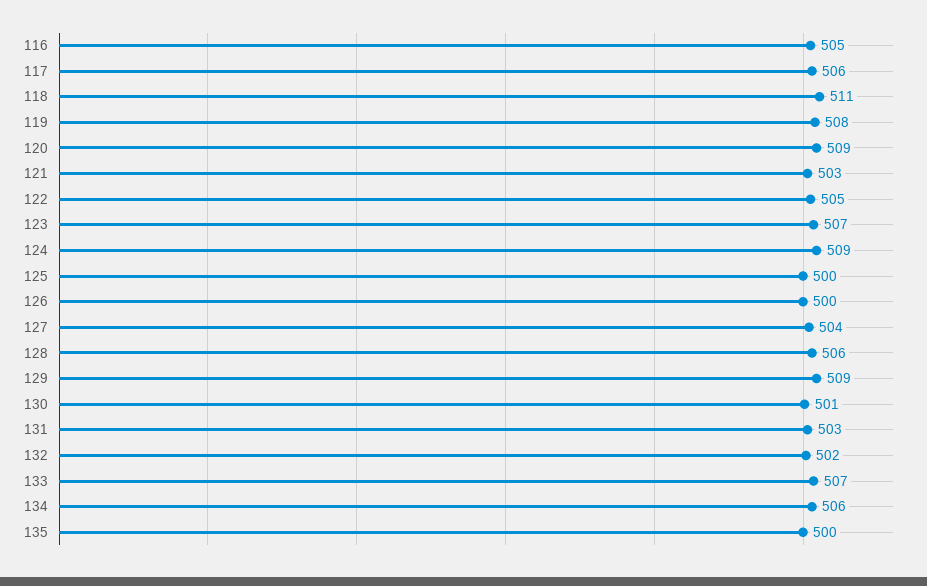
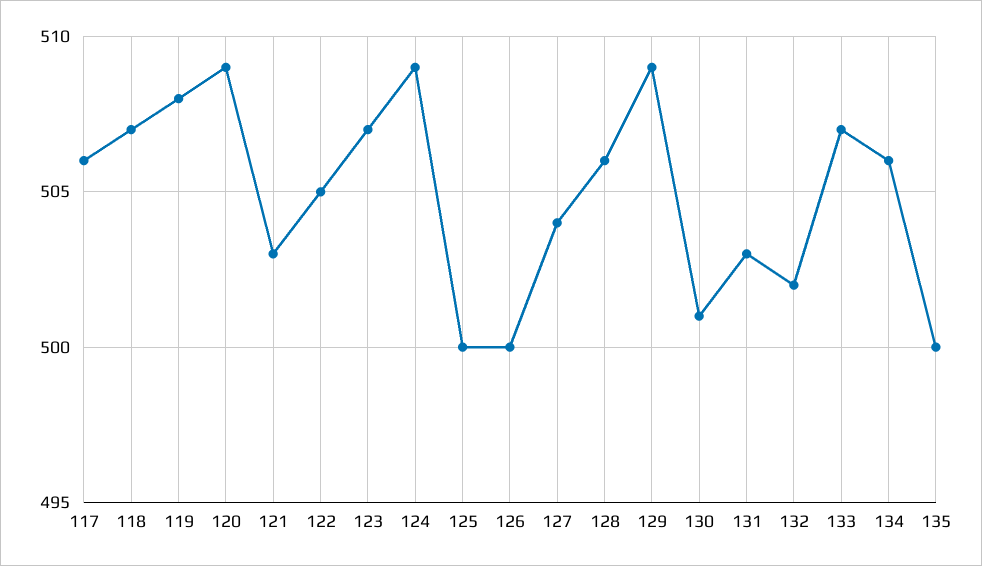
116: 505 -> none
118: 511 -> 507

